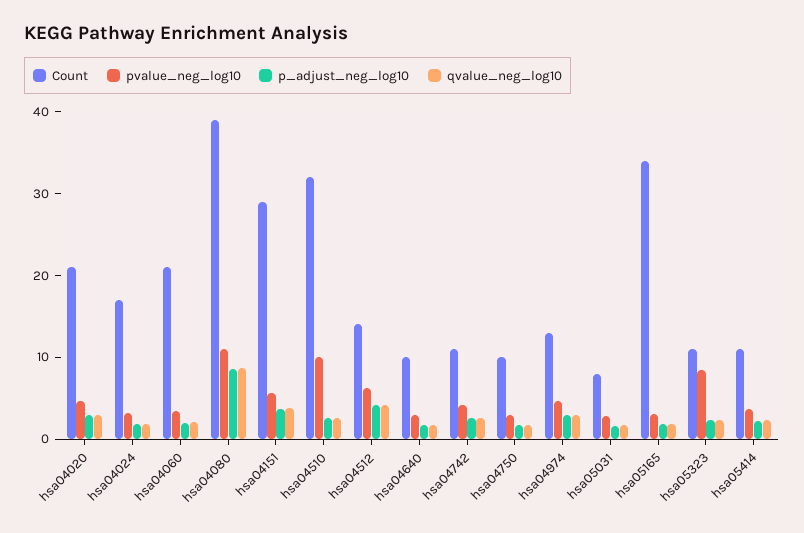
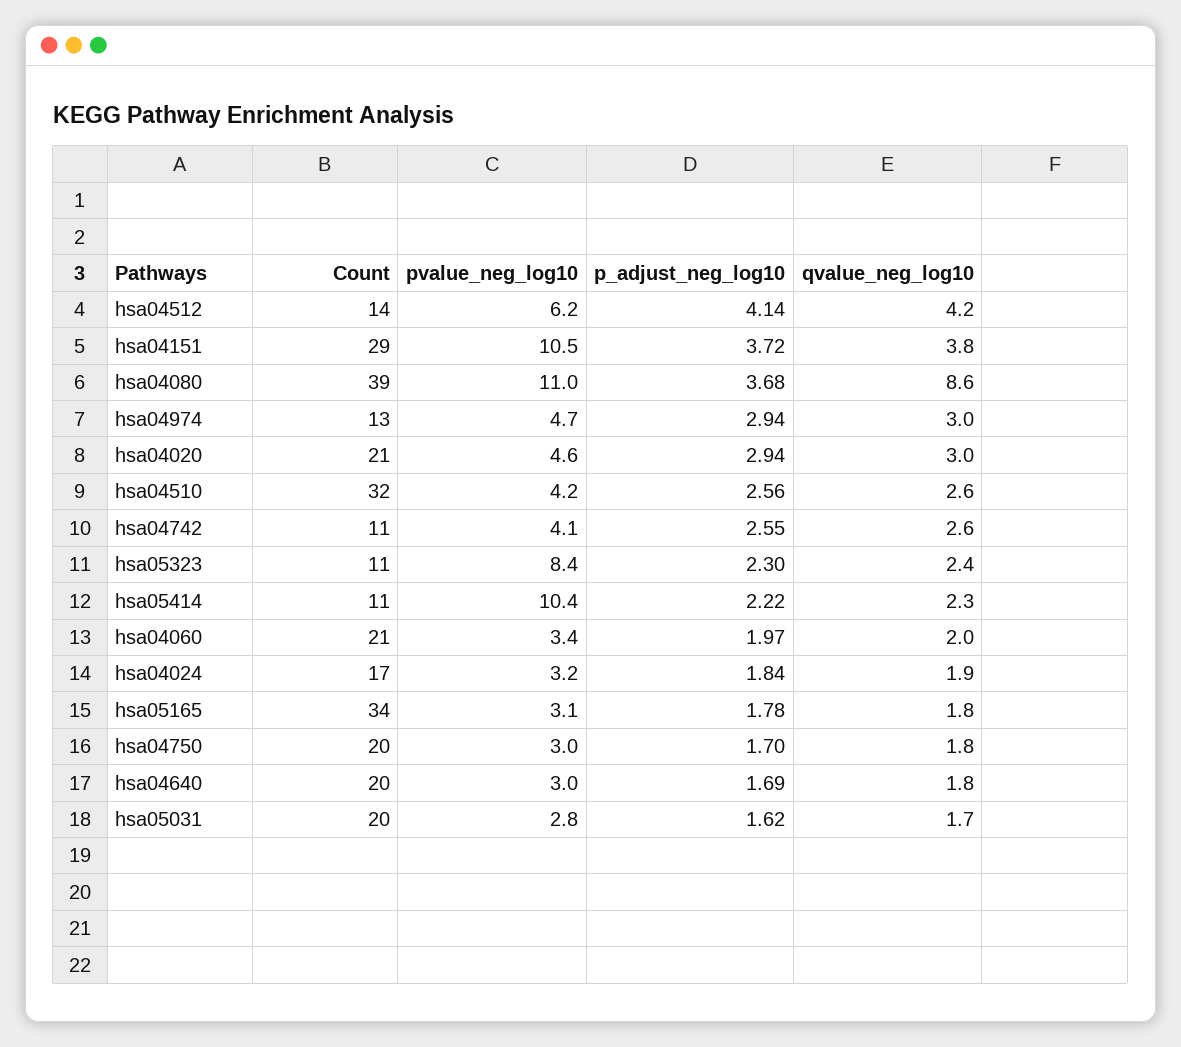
p_adjust_neg_log10, hsa04080: 8 -> 3.68
pvalue_neg_log10, hsa04151: 6 -> 10.5
pvalue_neg_log10, hsa04510: 10 -> 4.2
Count, hsa04640: 10 -> 20
Count, hsa04750: 10 -> 20
Count, hsa05031: 8 -> 20
pvalue_neg_log10, hsa05414: 4 -> 10.4

